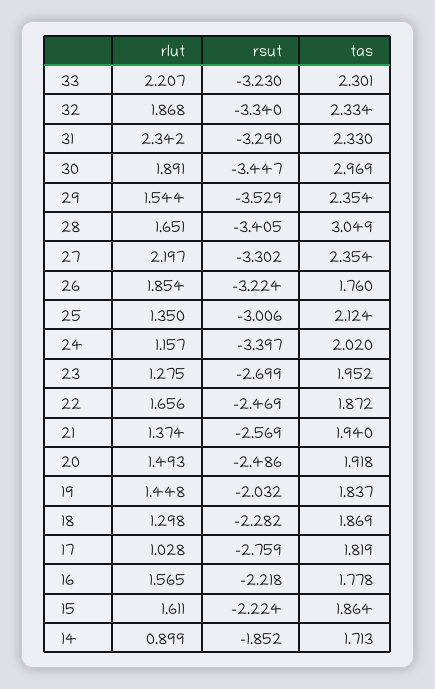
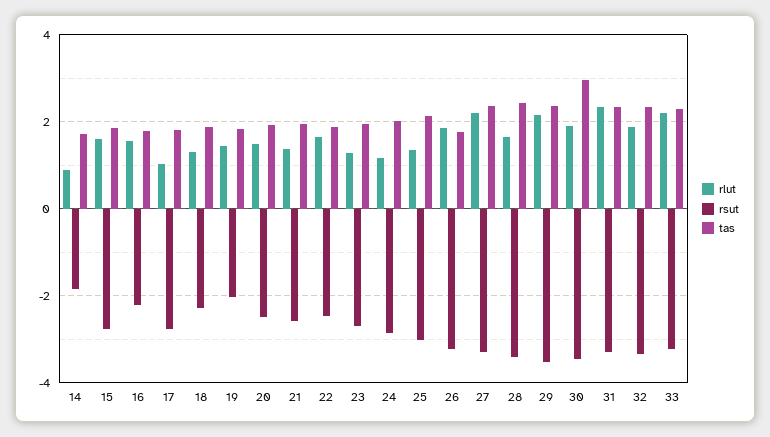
rlut, 29: 1.544 -> 2.2
tas, 28: 3.049 -> 2.4
rsut, 24: -3.397 -> -2.8
rsut, 15: -2.224 -> -2.8

